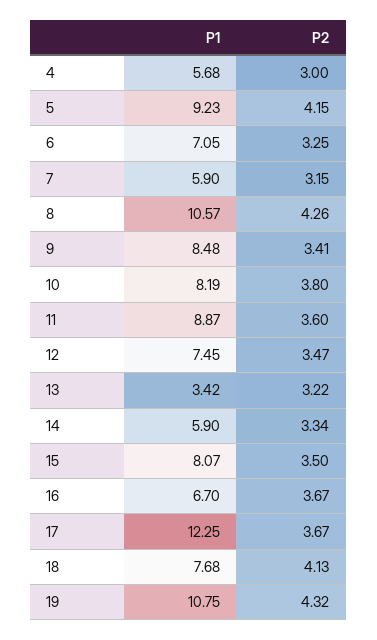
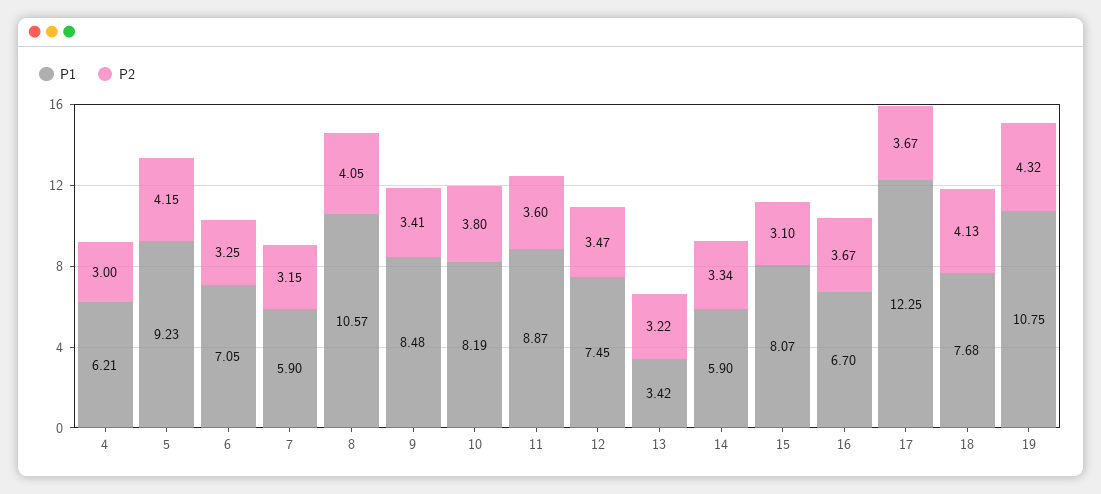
P1, 4: 5.68 -> 6.21
P2, 8: 4.26 -> 4.05
P2, 15: 3.5 -> 3.1

